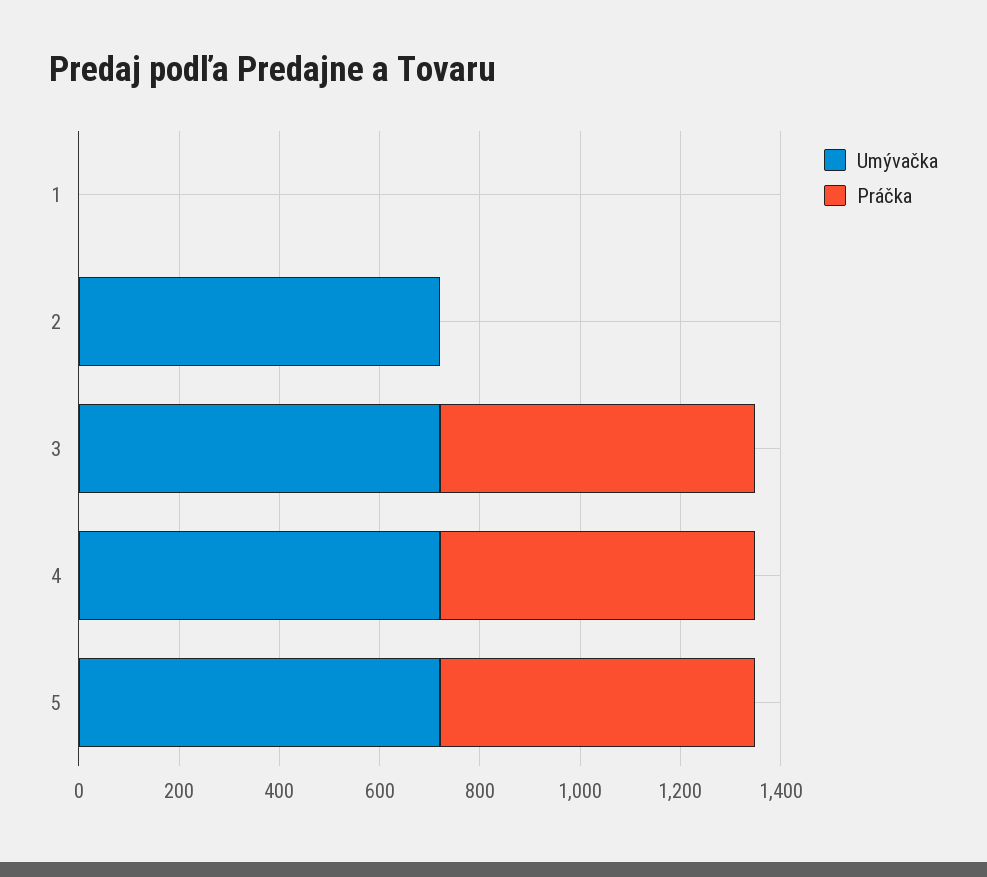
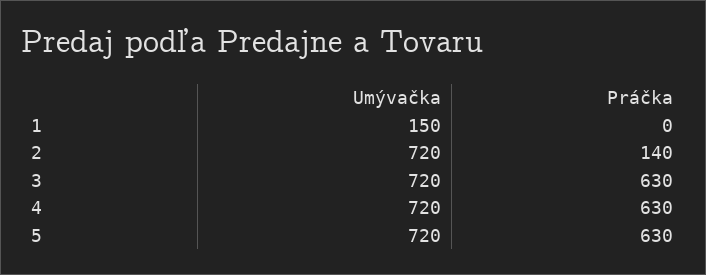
Umývačka, 1: 0 -> 150
Práčka, 2: 0 -> 140

